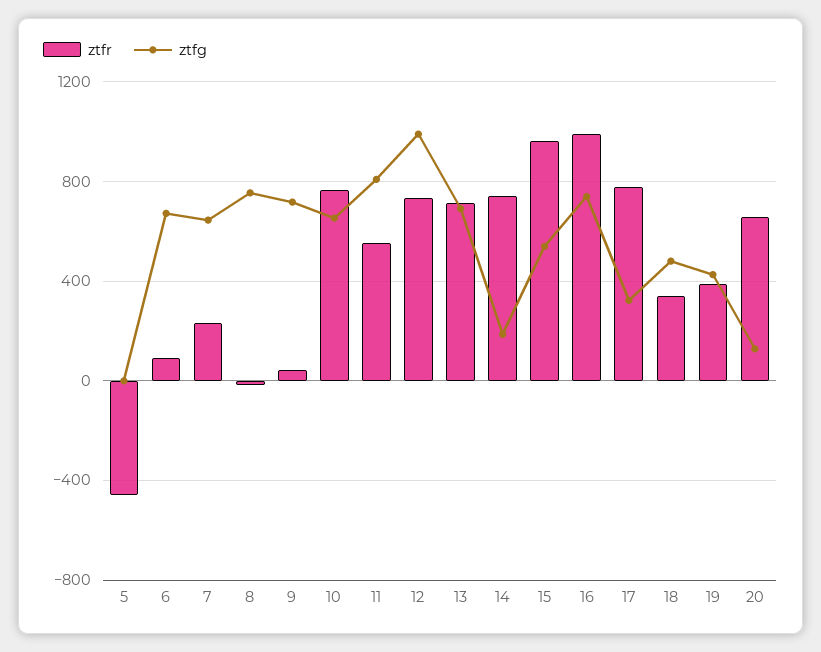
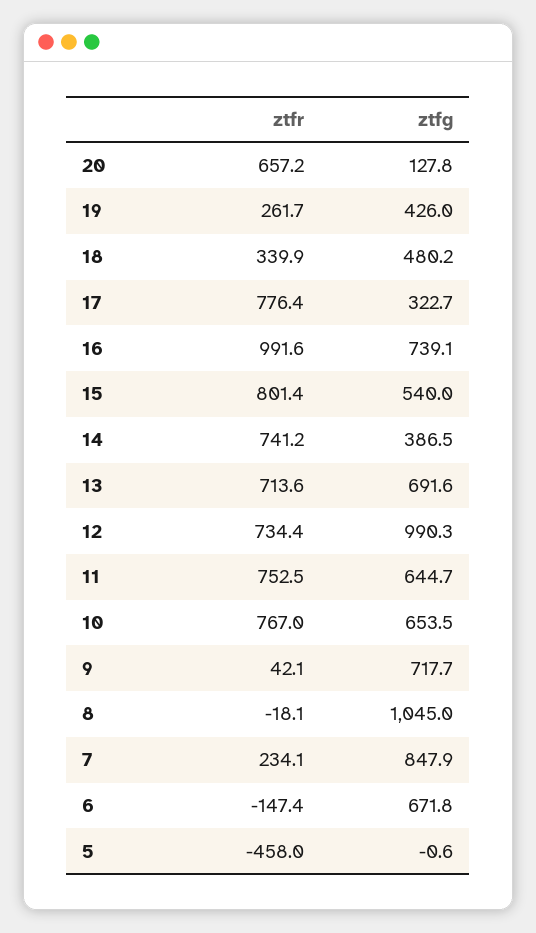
ztfr, 6: 100 -> -147.4
ztfg, 7: 650 -> 847.9
ztfg, 8: 750 -> 1045
ztfr, 11: 550 -> 752.5
ztfg, 11: 800 -> 644.7
ztfg, 14: 200 -> 386.5
ztfr, 15: 950 -> 801.4
ztfr, 19: 400 -> 261.7

